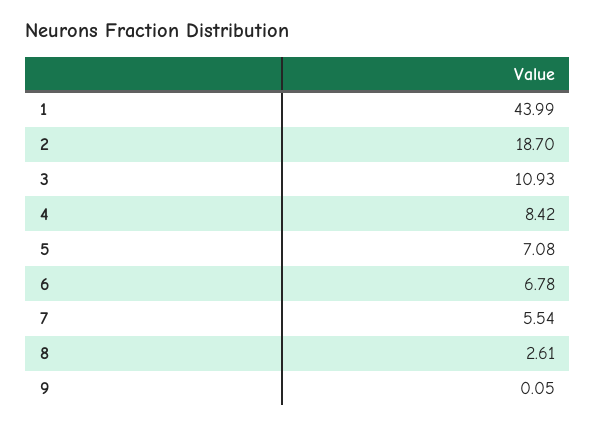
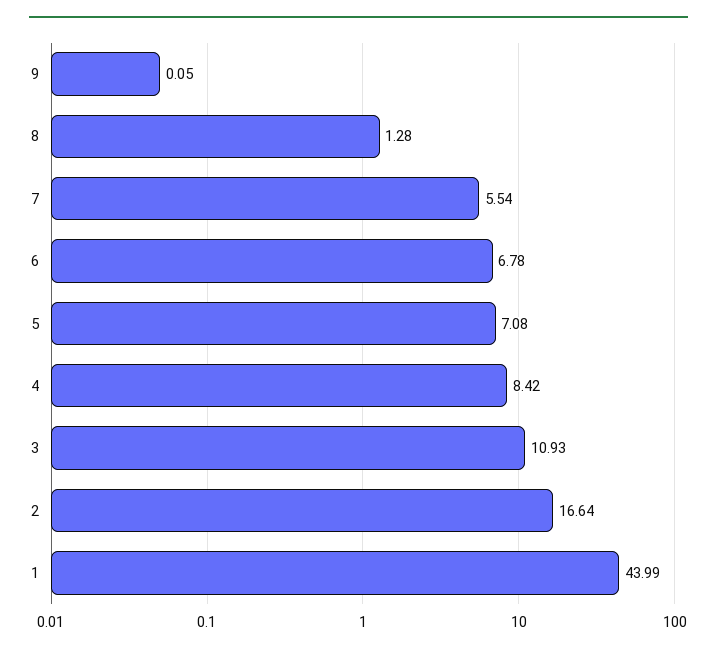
2: 18.7 -> 16.64
8: 2.61 -> 1.28

